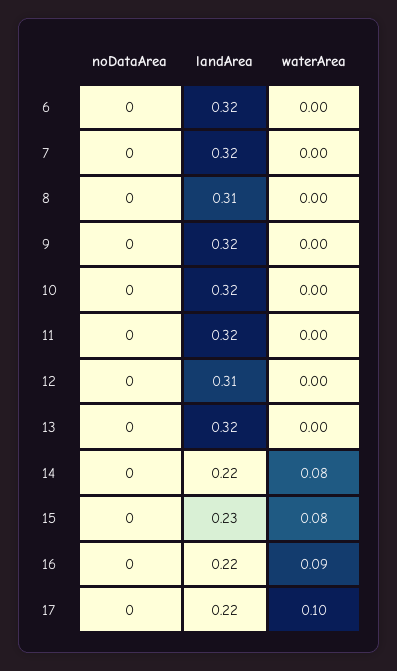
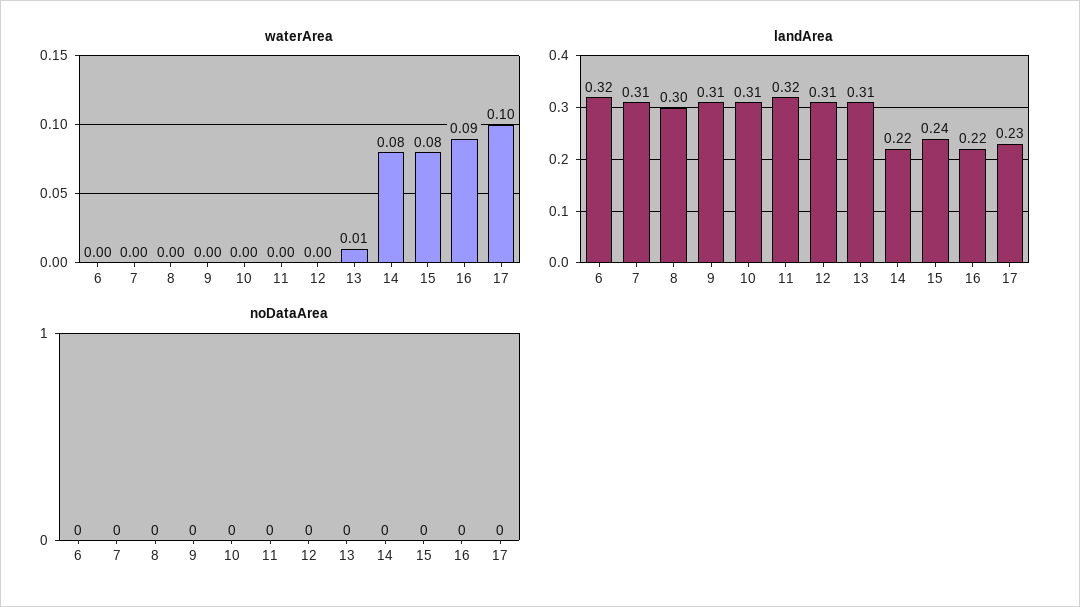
landArea, 7: 0.32 -> 0.31
landArea, 8: 0.31 -> 0.3
landArea, 9: 0.32 -> 0.31
landArea, 10: 0.32 -> 0.31
landArea, 13: 0.32 -> 0.31
waterArea, 13: 0 -> 0.01
landArea, 15: 0.23 -> 0.24
landArea, 17: 0.22 -> 0.23

